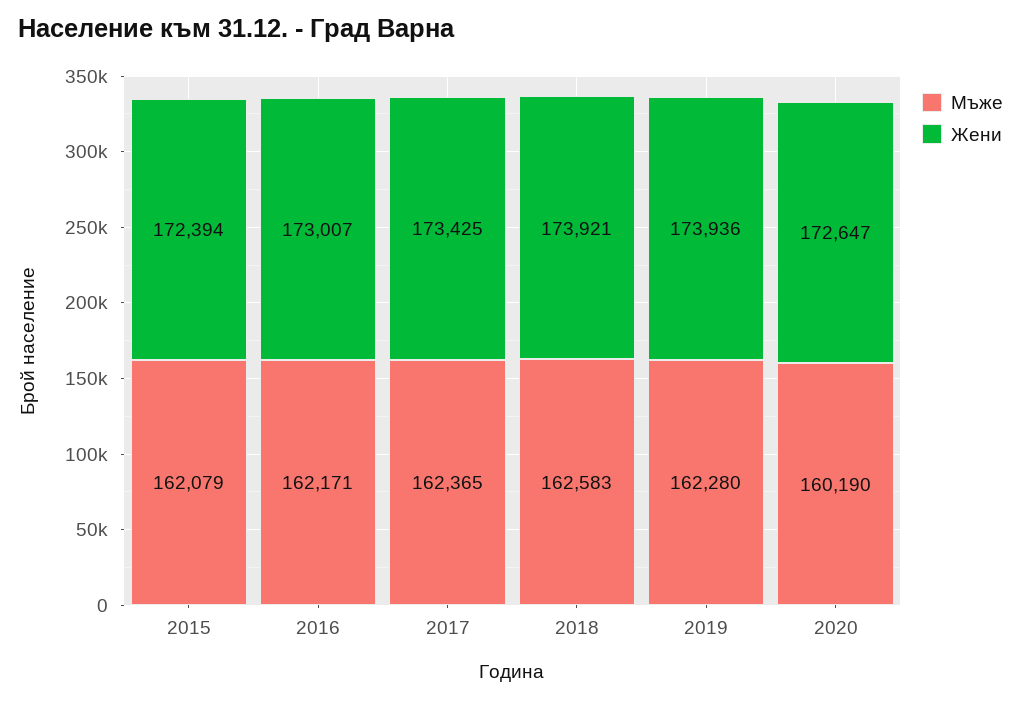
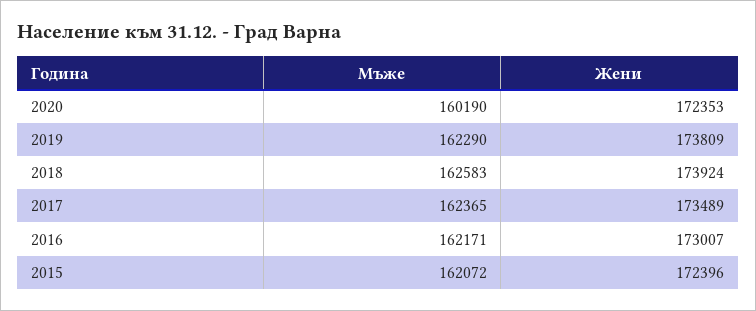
Мъже, 2015: 162079 -> 162072
Жени, 2015: 172394 -> 172396
Жени, 2017: 173425 -> 173489
Жени, 2018: 173921 -> 173924
Мъже, 2019: 162280 -> 162290
Жени, 2019: 173936 -> 173809
Жени, 2020: 172647 -> 172353

